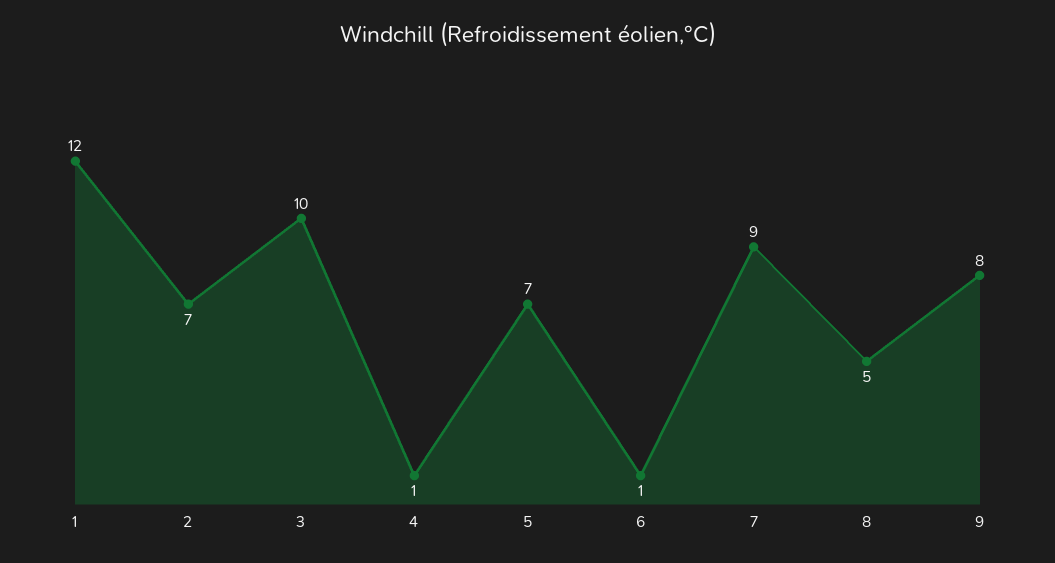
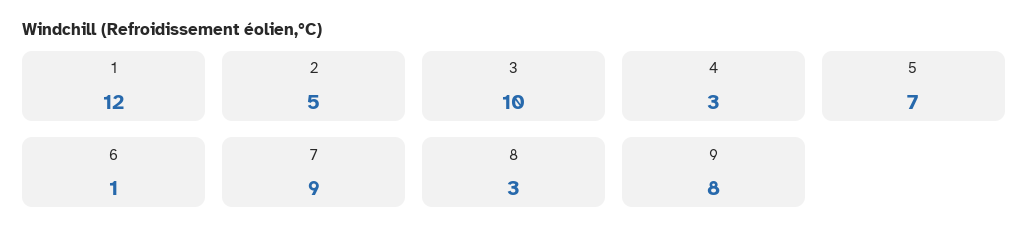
2: 7 -> 5
4: 1 -> 3
8: 5 -> 3

